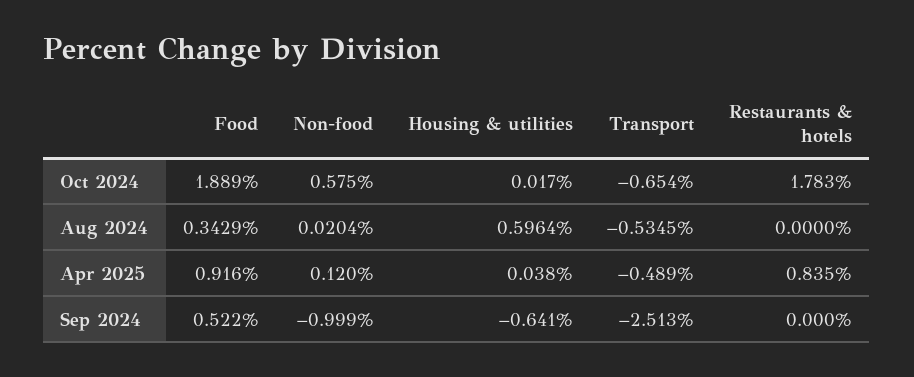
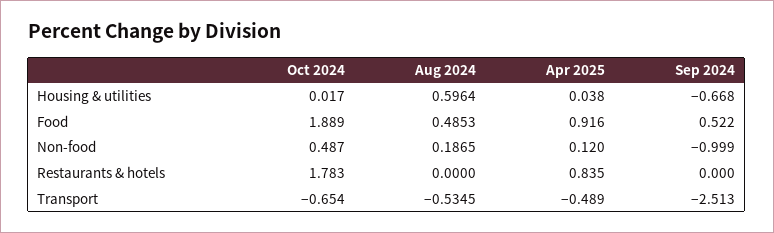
Non-food, Oct 2024: 0.575 -> 0.487
Food, Aug 2024: 0.3429 -> 0.4853
Non-food, Aug 2024: 0.0204 -> 0.1865
Housing & utilities, Sep 2024: -0.641 -> -0.668

